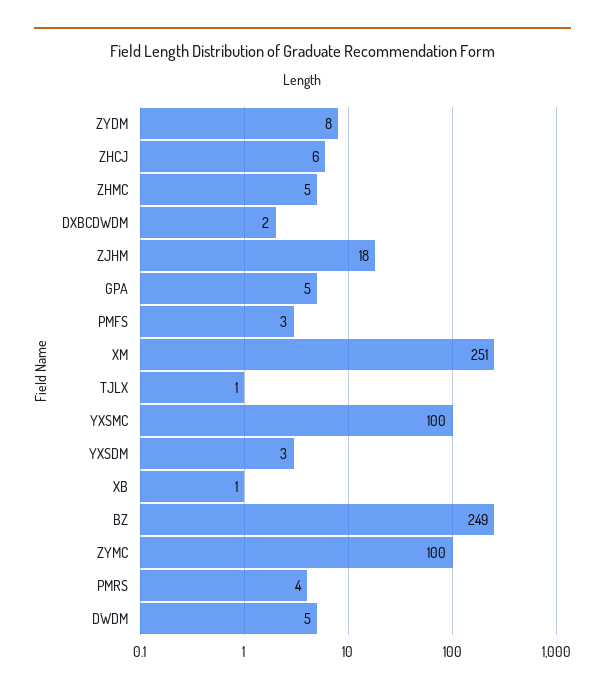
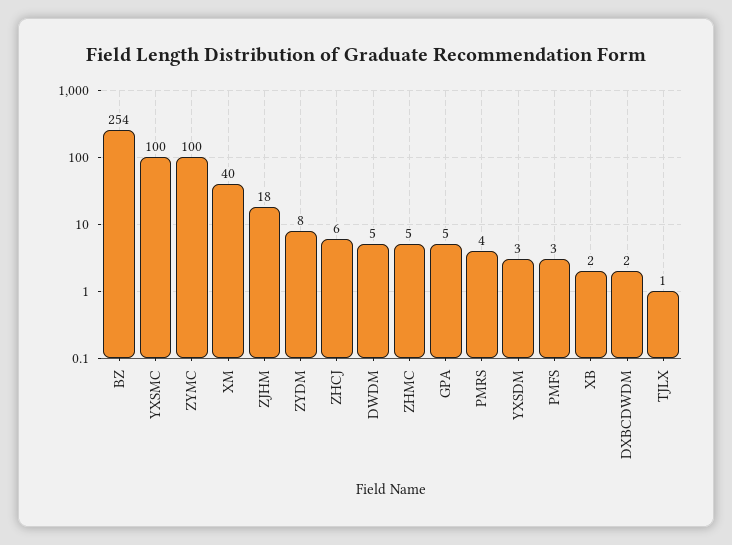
XM: 251 -> 40
XB: 1 -> 2
BZ: 249 -> 254

